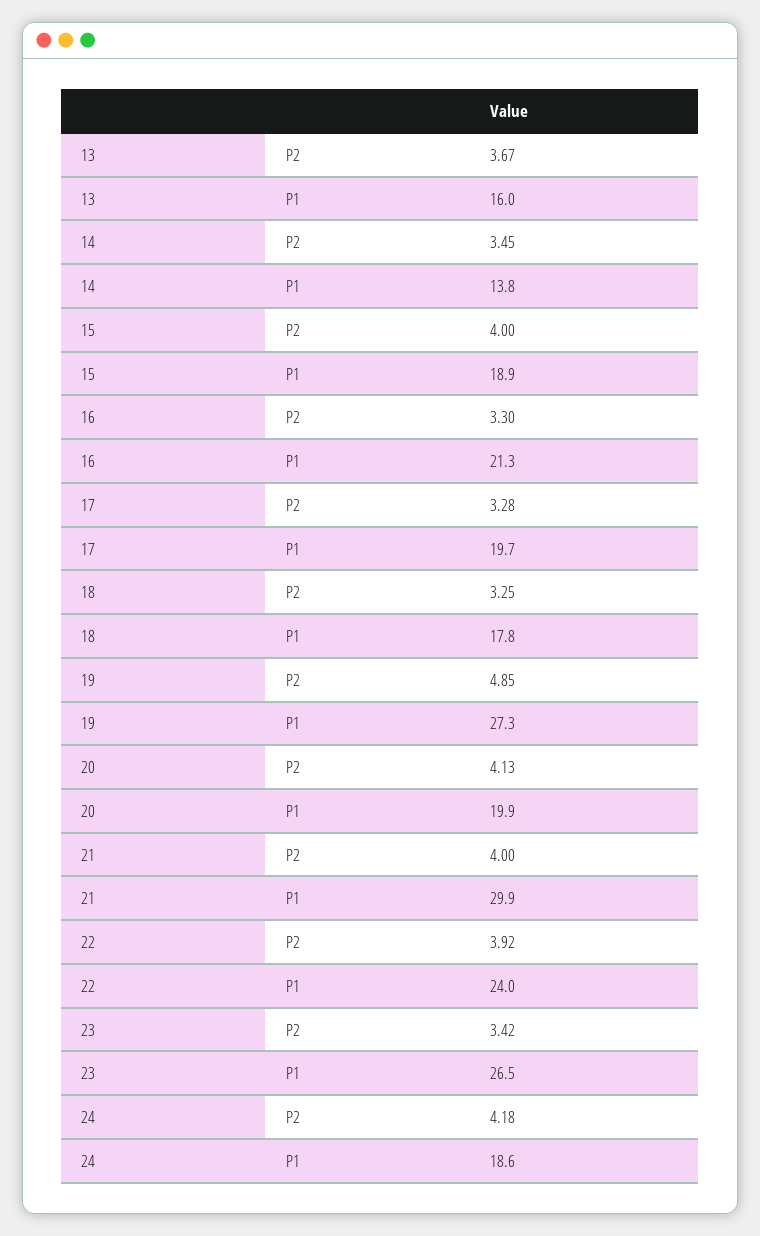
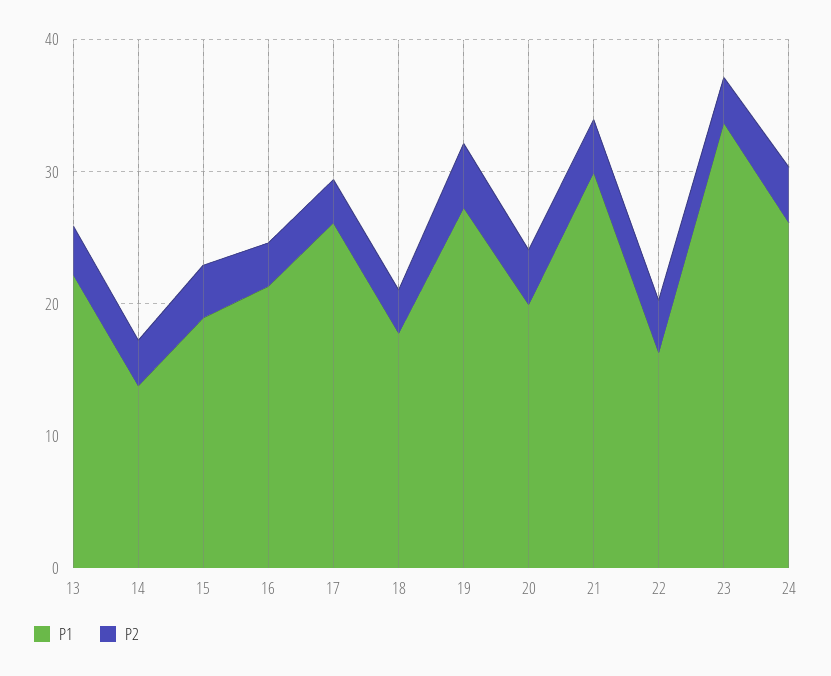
P1, 13: 16 -> 22
P1, 17: 19.7 -> 26
P1, 22: 24 -> 16
P1, 23: 26.5 -> 34
P1, 24: 18.6 -> 26

